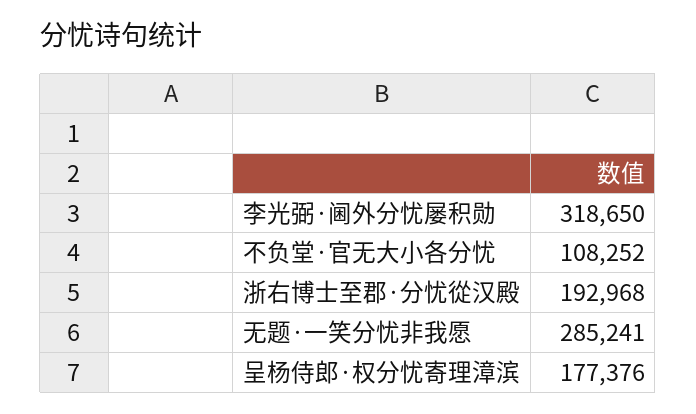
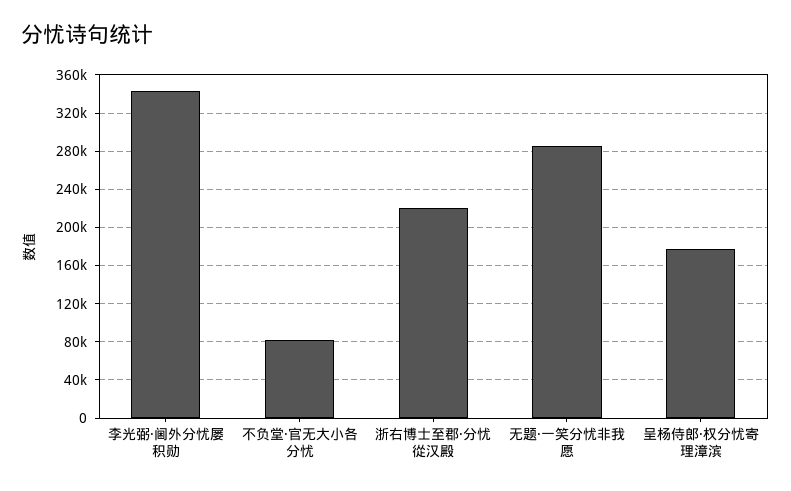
李光弼·阃外分忧屡积勋: 318650 -> 340000
不负堂·官无大小各分忧: 108252 -> 80000
浙右博士至郡·分忧從汉殿: 192968 -> 220000

